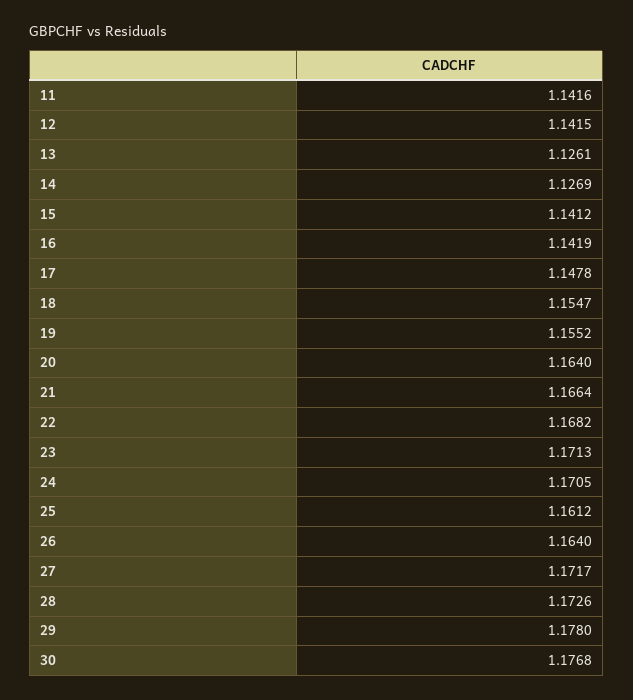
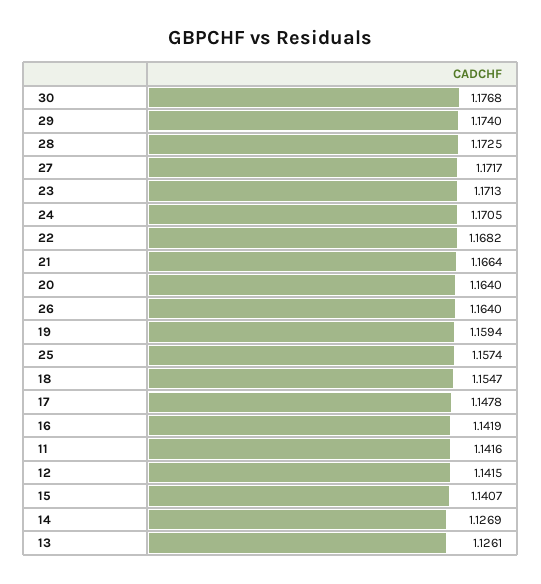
15: 1.1412 -> 1.1407
19: 1.1552 -> 1.1594
25: 1.1612 -> 1.1574
28: 1.1726 -> 1.1725
29: 1.178 -> 1.174

